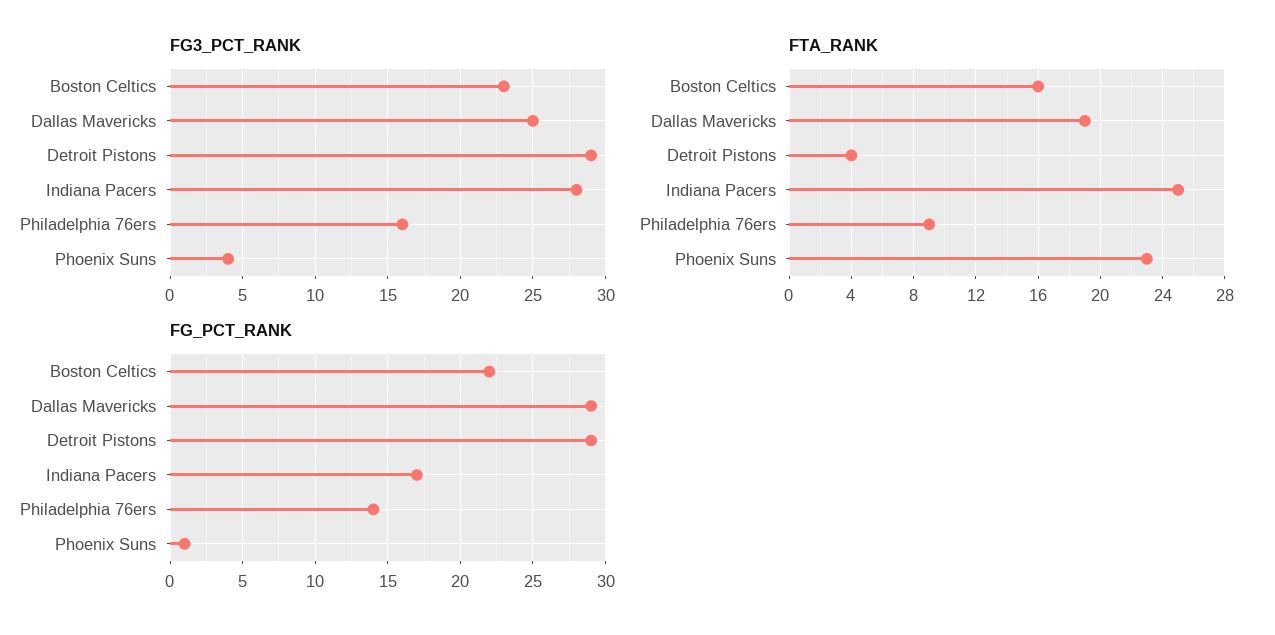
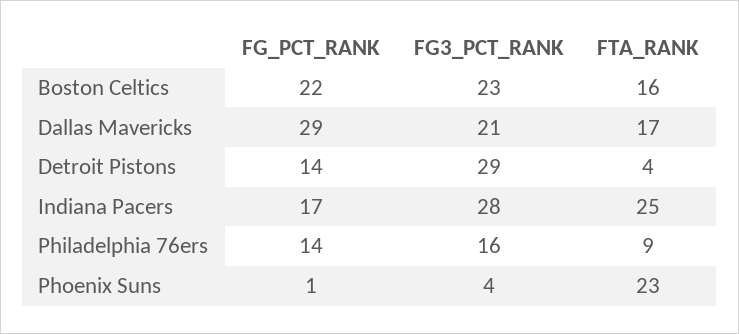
FG3_PCT_RANK, Dallas Mavericks: 25 -> 21
FTA_RANK, Dallas Mavericks: 19 -> 17
FG_PCT_RANK, Detroit Pistons: 29 -> 14

